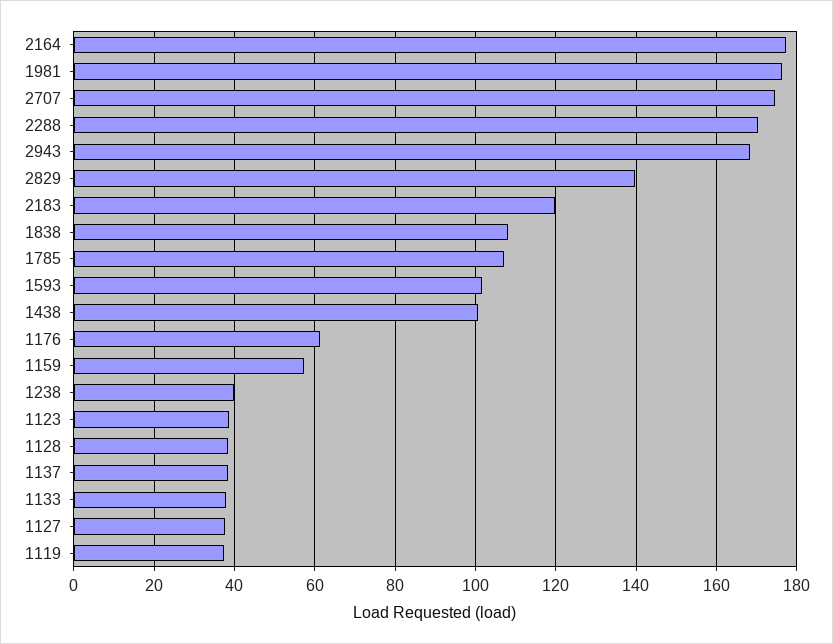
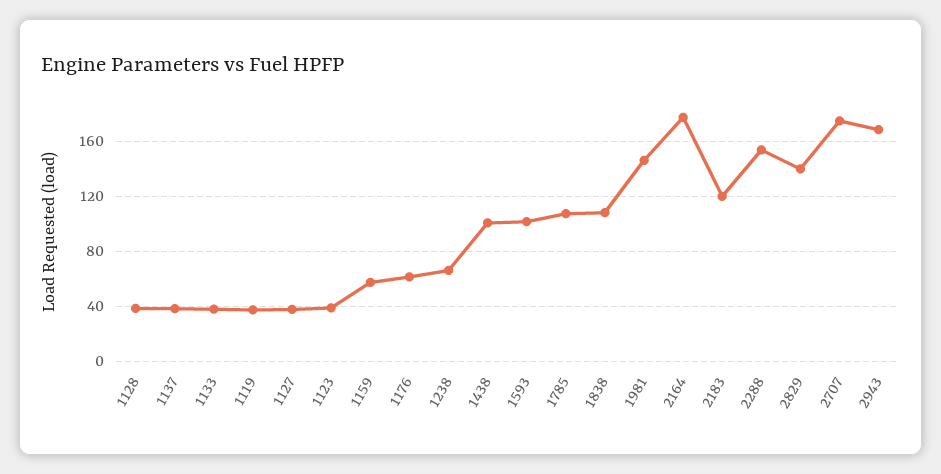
1981: 176 -> 145
2288: 170 -> 155
1238: 40 -> 65

